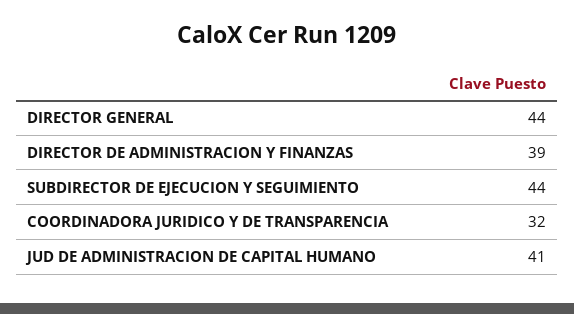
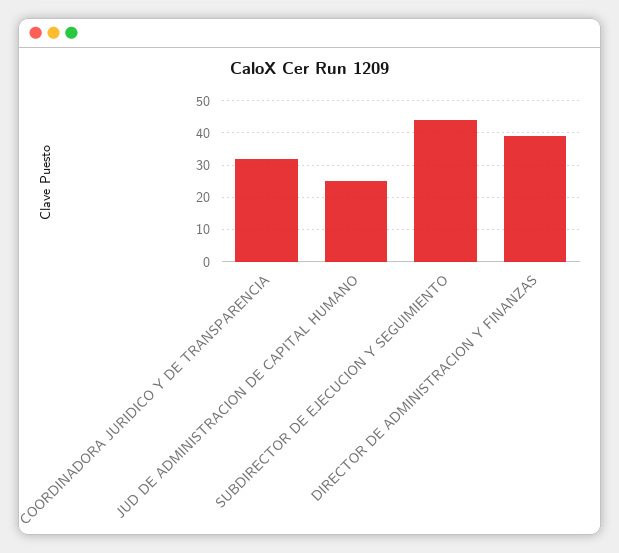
DIRECTOR GENERAL: 44 -> none
JUD DE ADMINISTRACION DE CAPITAL HUMANO: 41 -> 25

